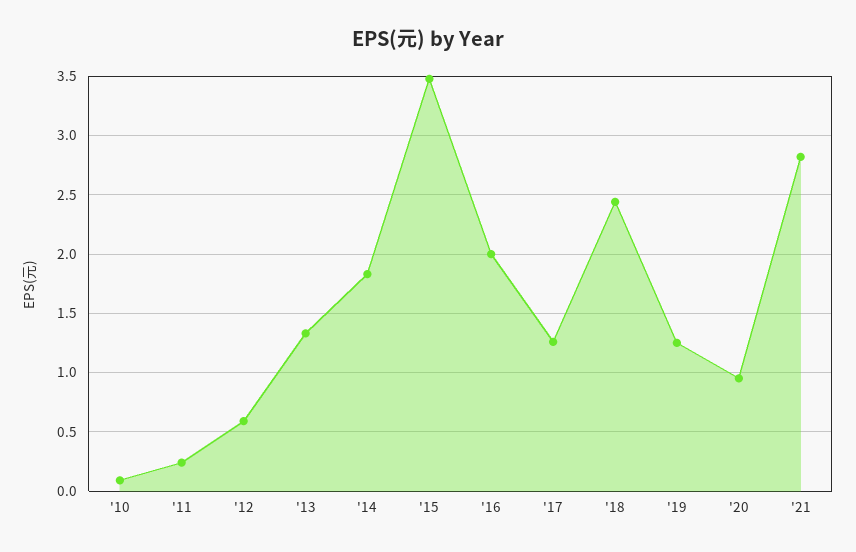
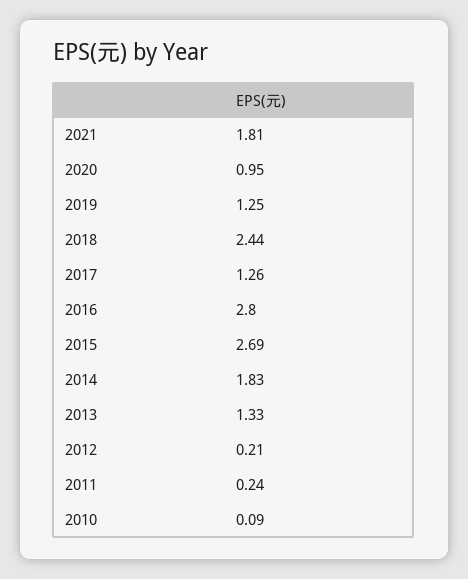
'12: 0.6 -> 0.21
'15: 3.5 -> 2.69
'16: 2 -> 2.8
'21: 2.8 -> 1.81

